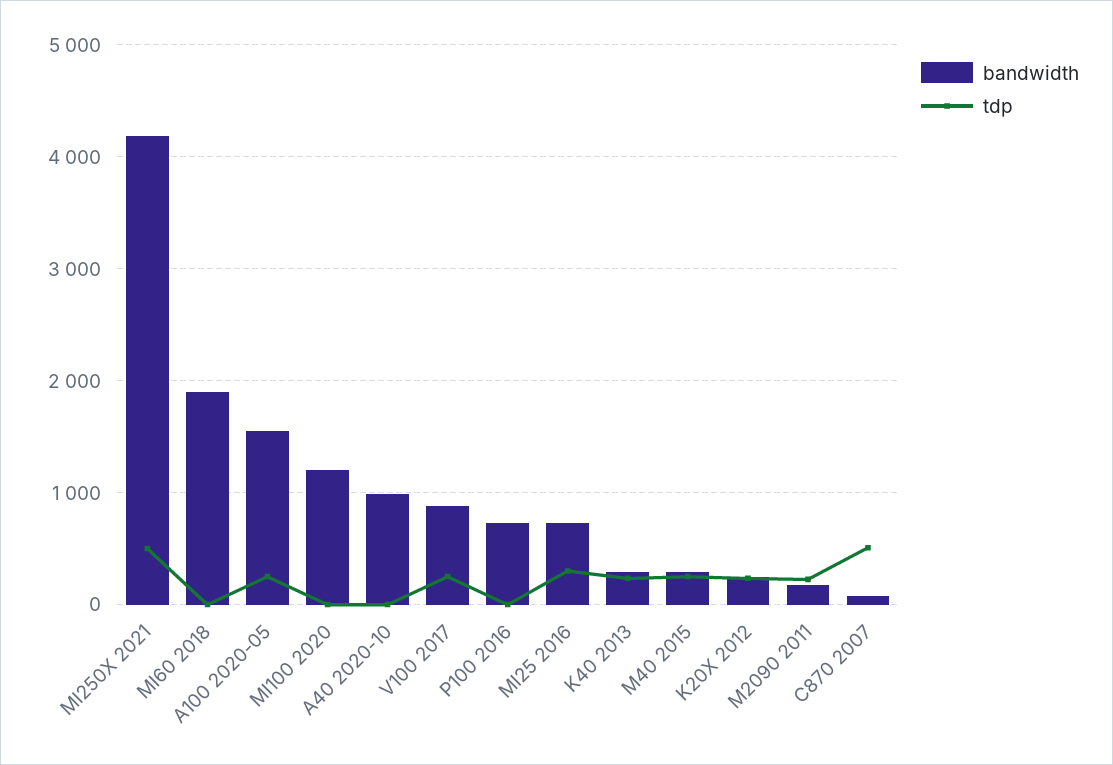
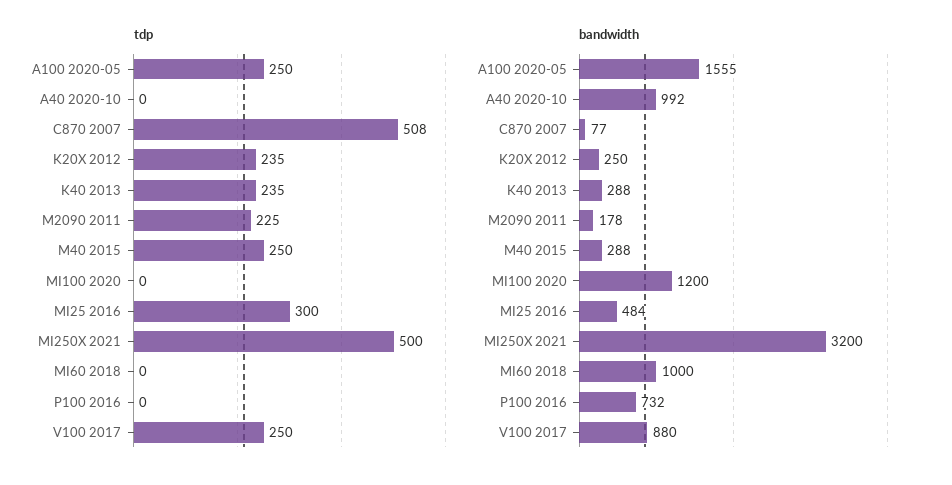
bandwidth, MI250X 2021: 4200 -> 3200
bandwidth, MI60 2018: 1900 -> 1000
bandwidth, MI25 2016: 700 -> 484

